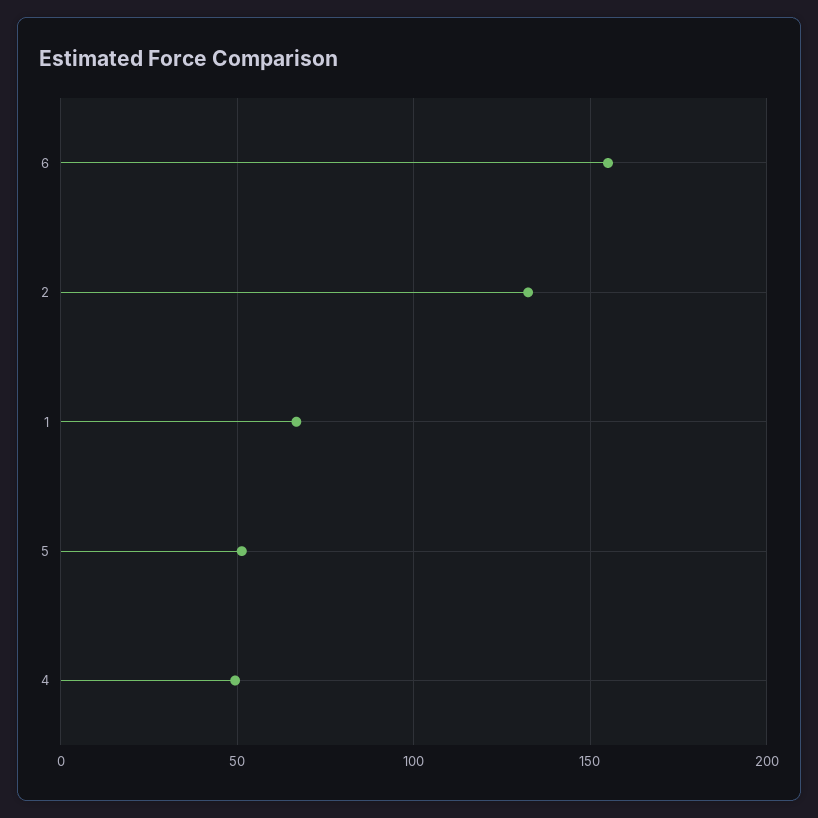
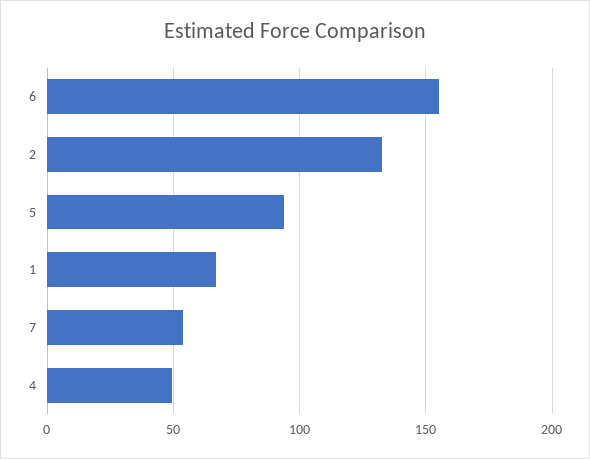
5: 50 -> 95
7: none -> 55

